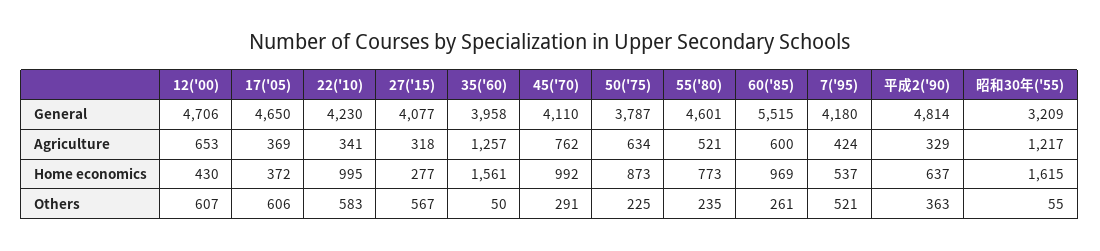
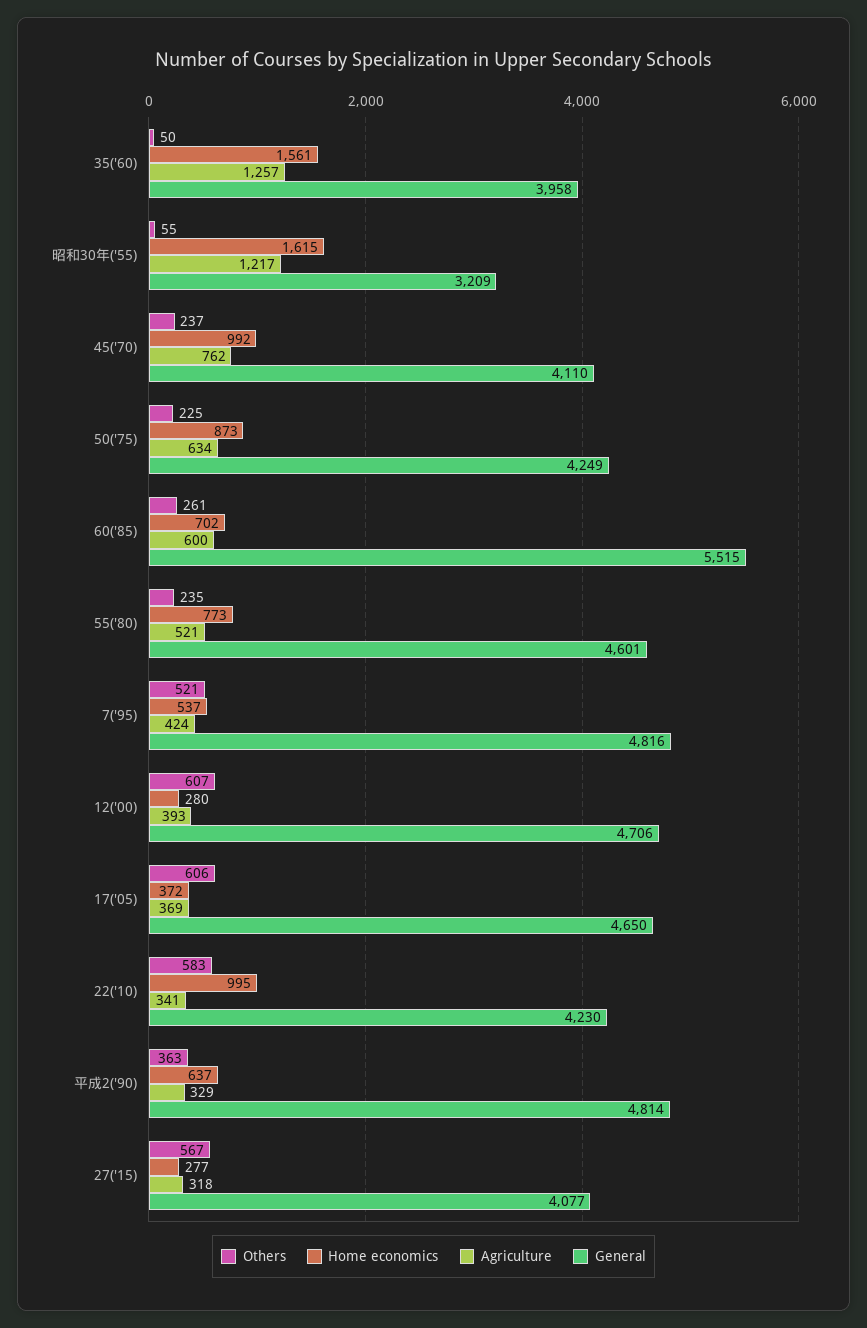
General, 50('75): 3787 -> 4249
General, 7('95): 4180 -> 4816
Agriculture, 12('00): 653 -> 393
Home economics, 12('00): 430 -> 280
Home economics, 60('85): 969 -> 702
Others, 45('70): 291 -> 237

